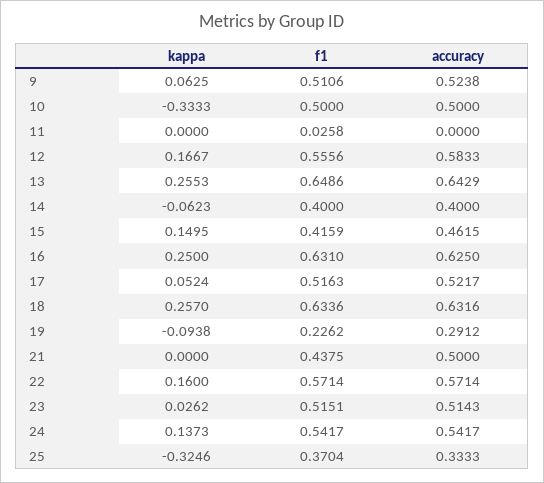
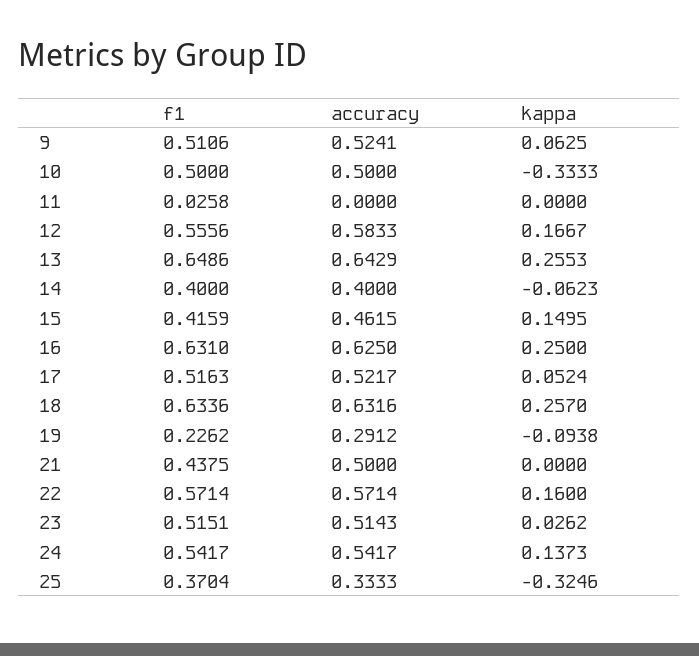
accuracy, 9: 0.5238 -> 0.5241

